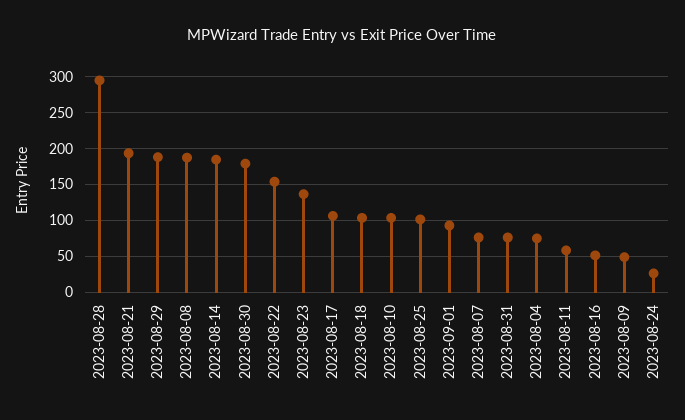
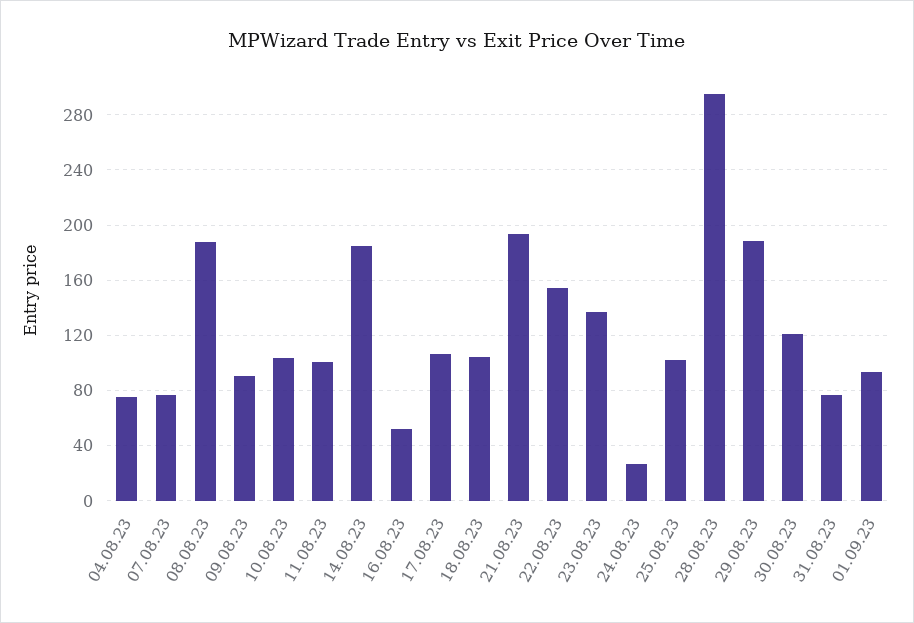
2023-08-30: 180 -> 120
2023-08-11: 60 -> 100
2023-08-09: 50 -> 90

